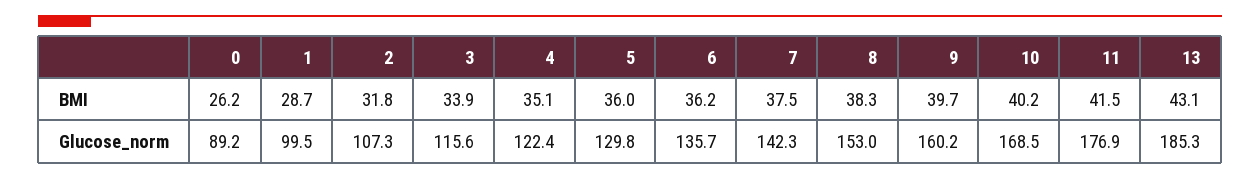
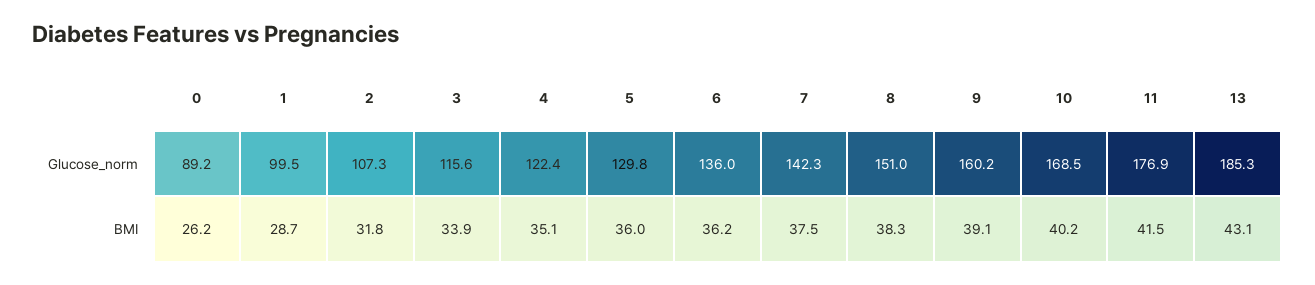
9, BMI: 39.7 -> 39.1
6, Glucose_norm: 135.7 -> 136
8, Glucose_norm: 153 -> 151

